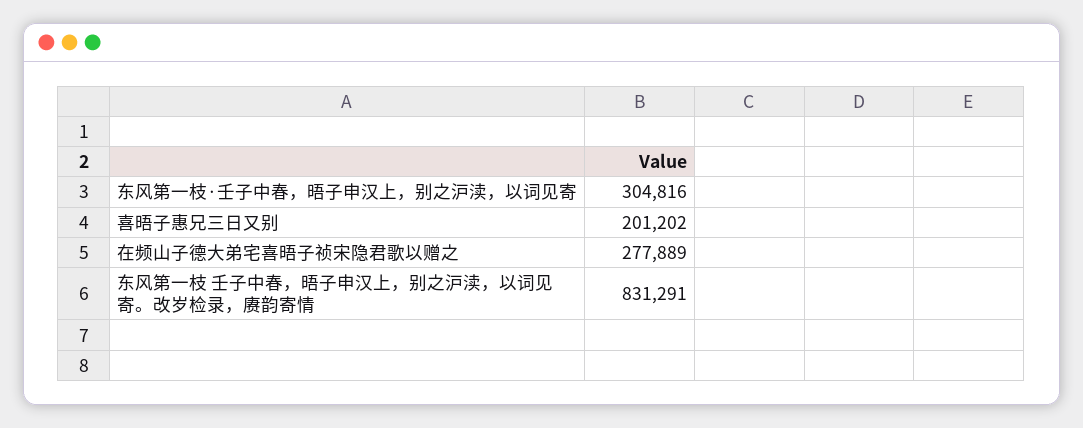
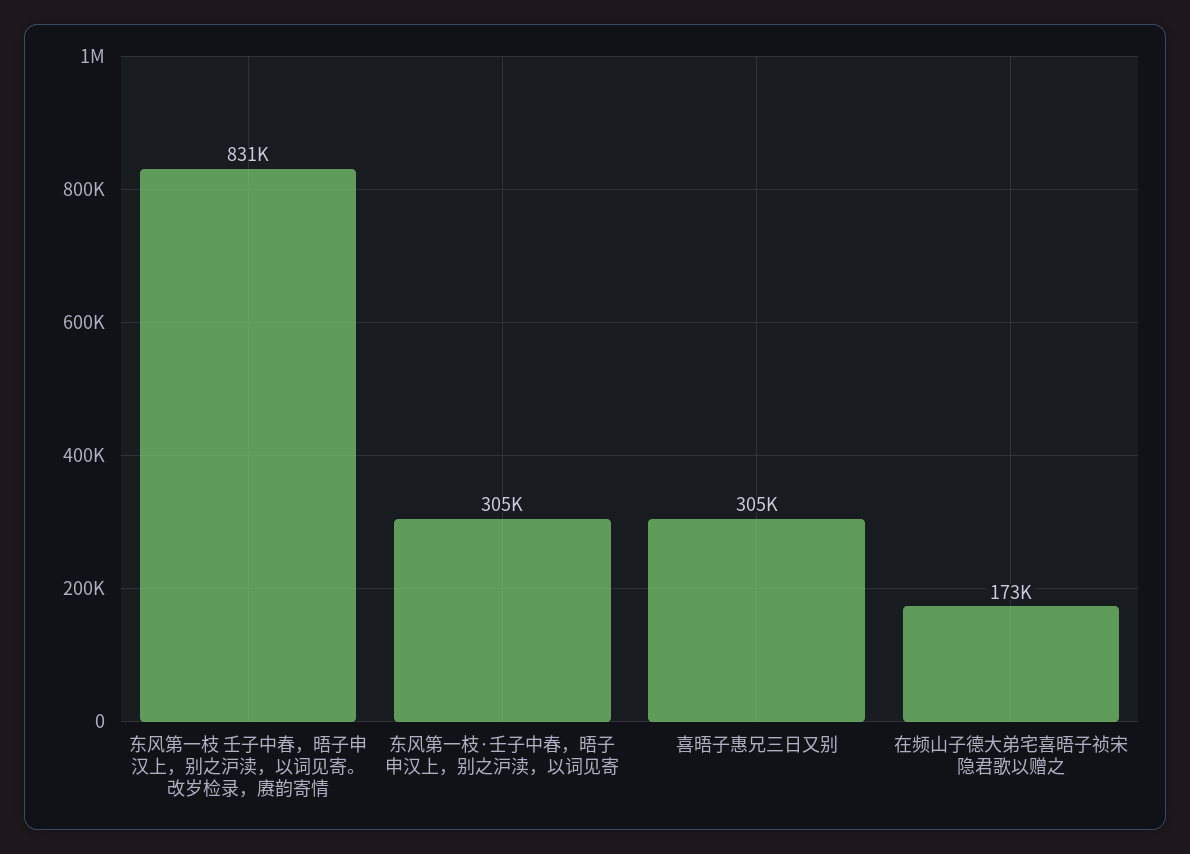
喜晤子惠兄三日又别: 201202 -> 305000
在频山子德大弟宅喜晤子祯宋隐君歌以赠之: 277889 -> 173000

